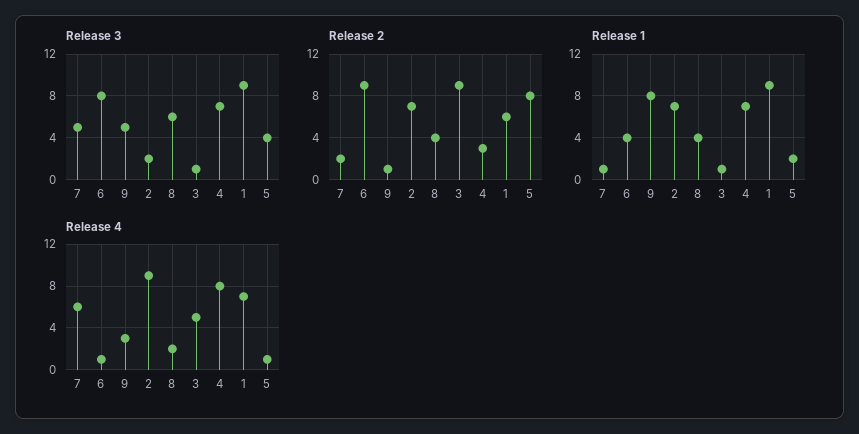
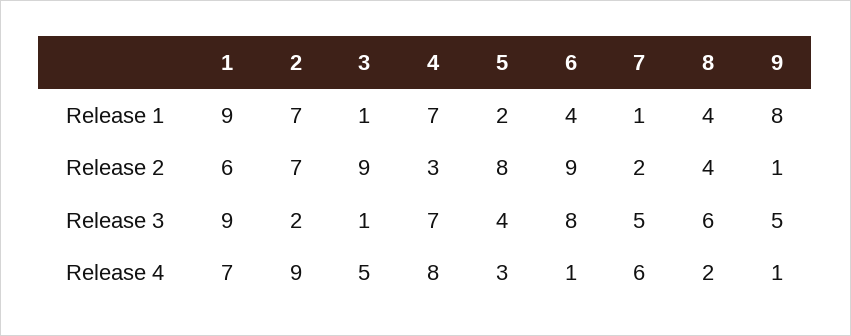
Release 4, 9: 3 -> 1
Release 4, 5: 1 -> 3

